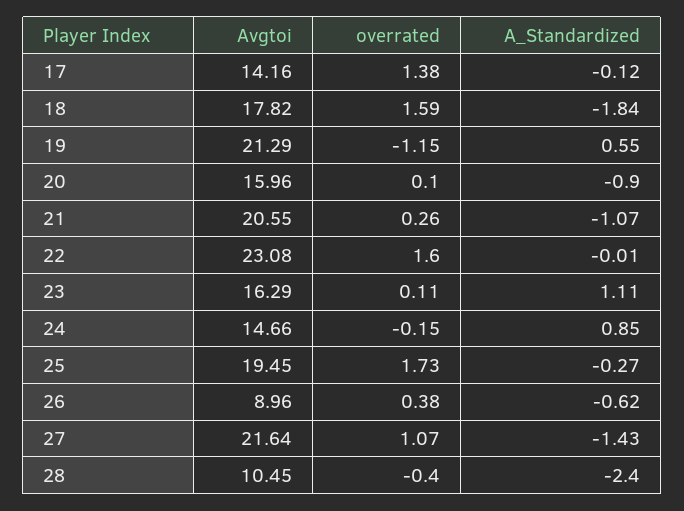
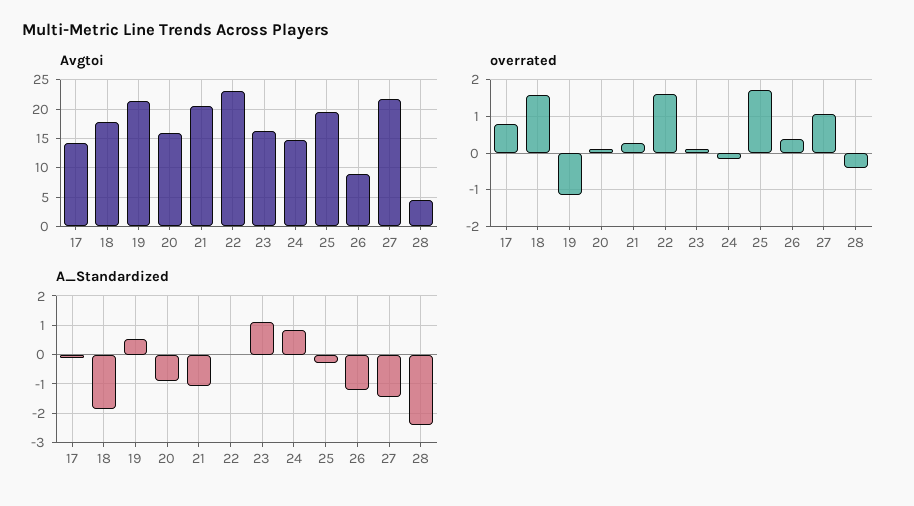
overrated, 17: 1.38 -> 0.8
A_Standardized, 26: -0.62 -> -1.25
Avgtoi, 28: 10.45 -> 5

